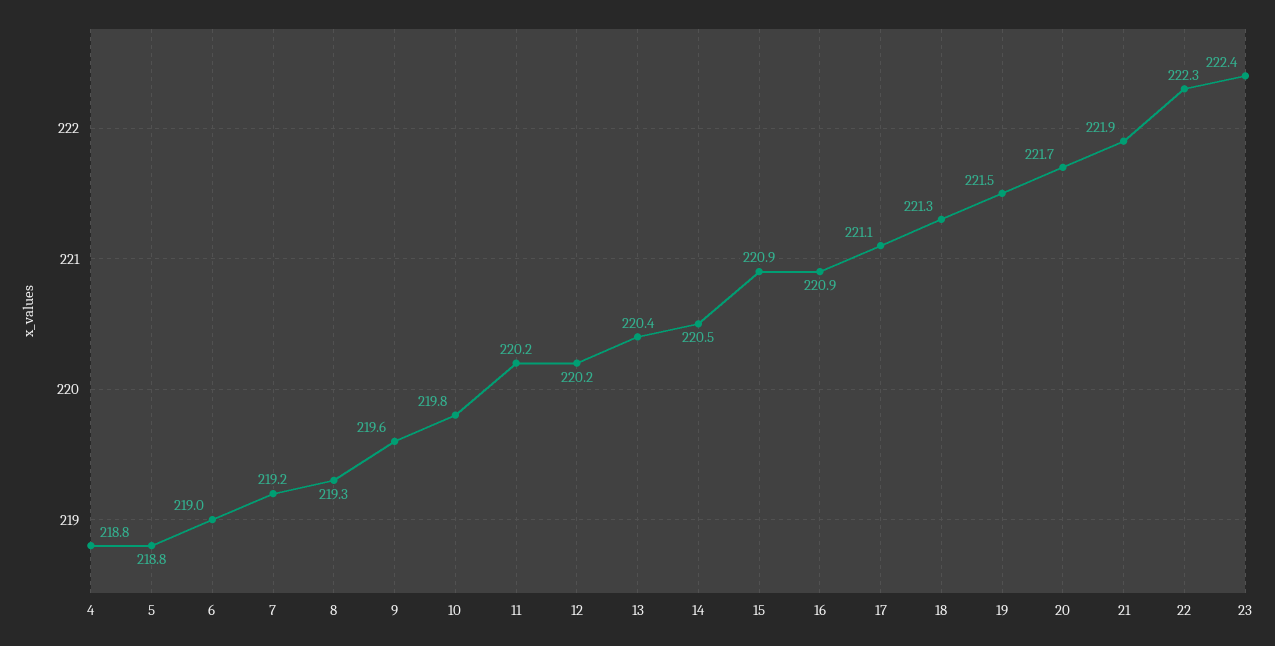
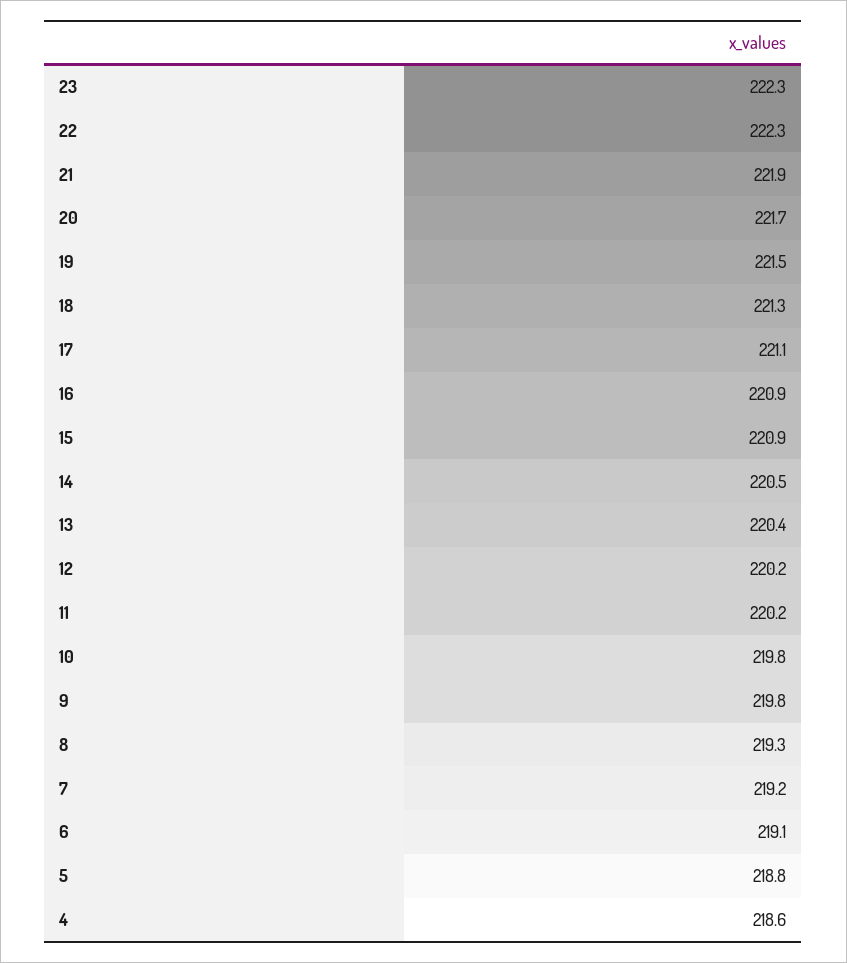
4: 218.8 -> 218.6
6: 219 -> 219.1
9: 219.6 -> 219.8
23: 222.4 -> 222.3

